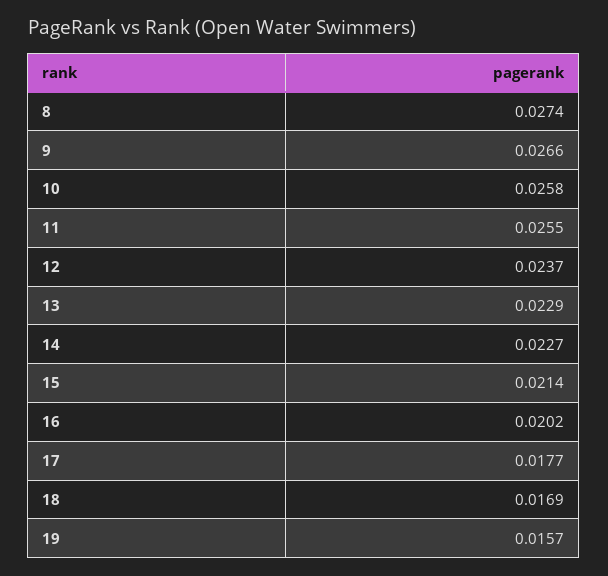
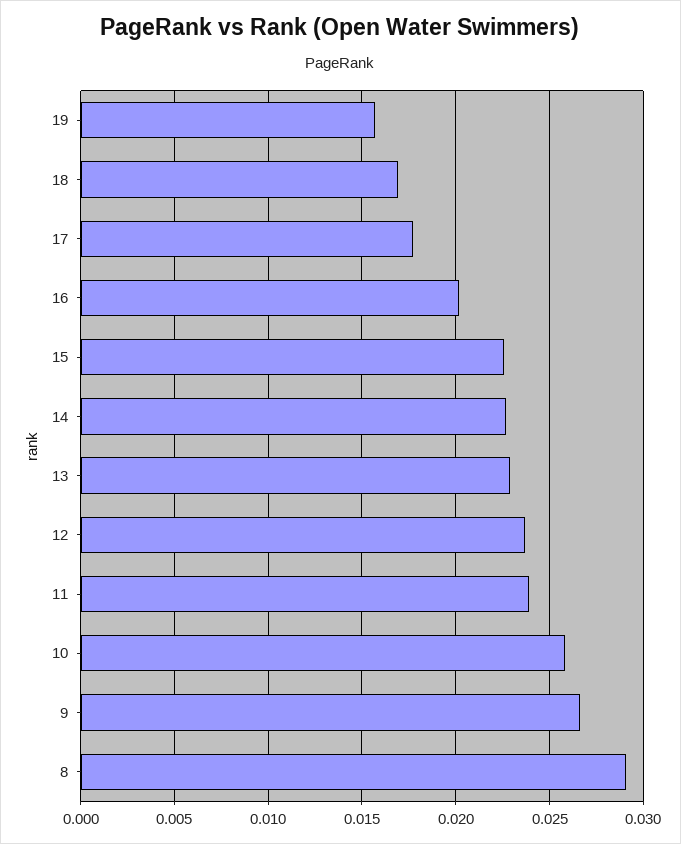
8: 0.0274 -> 0.029
11: 0.0255 -> 0.024
15: 0.0214 -> 0.0225

